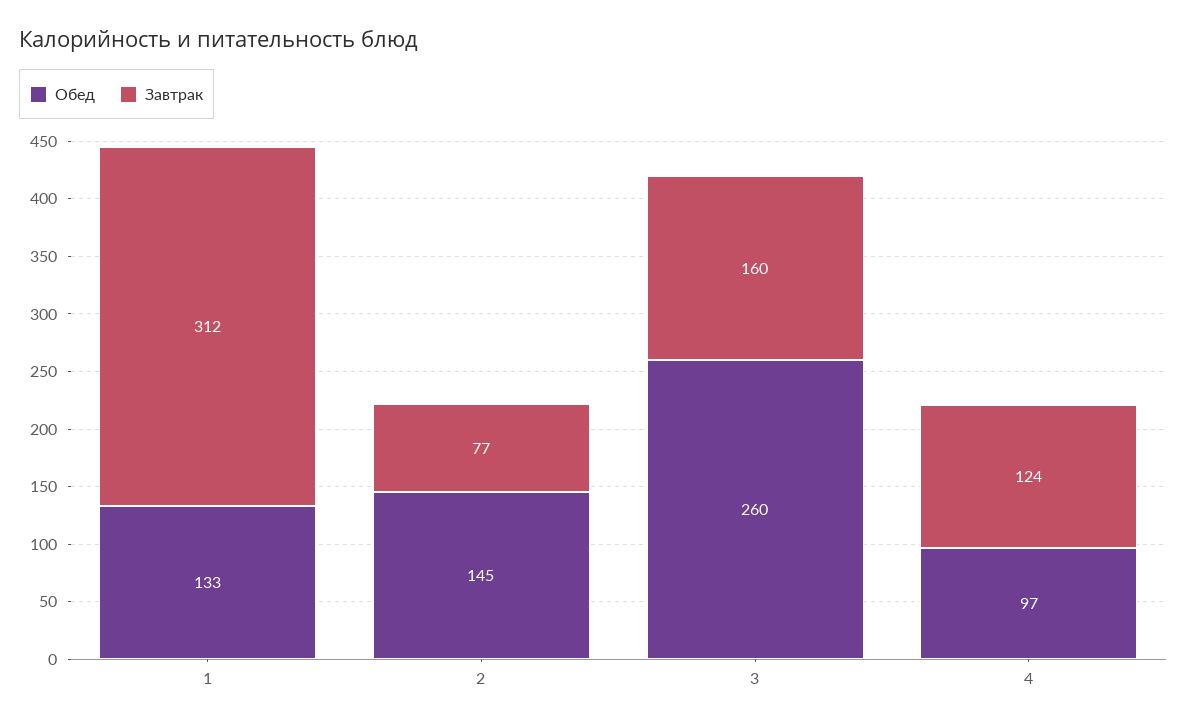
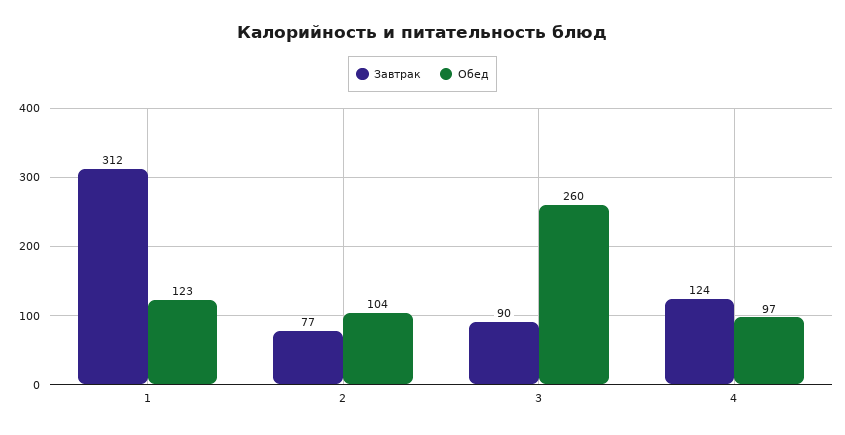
Обед, 1: 133 -> 123
Обед, 2: 145 -> 104
Завтрак, 3: 160 -> 90

